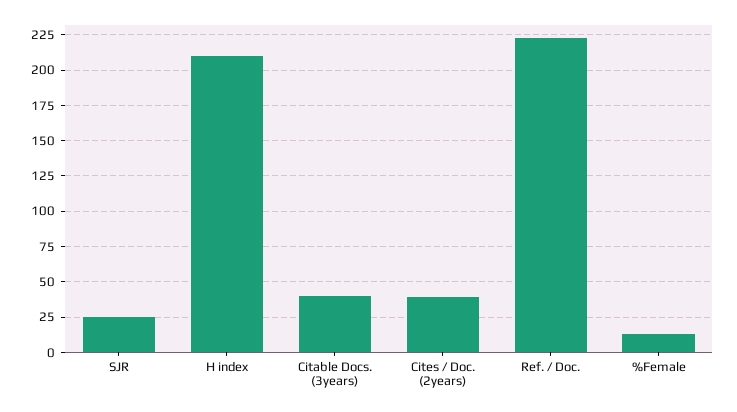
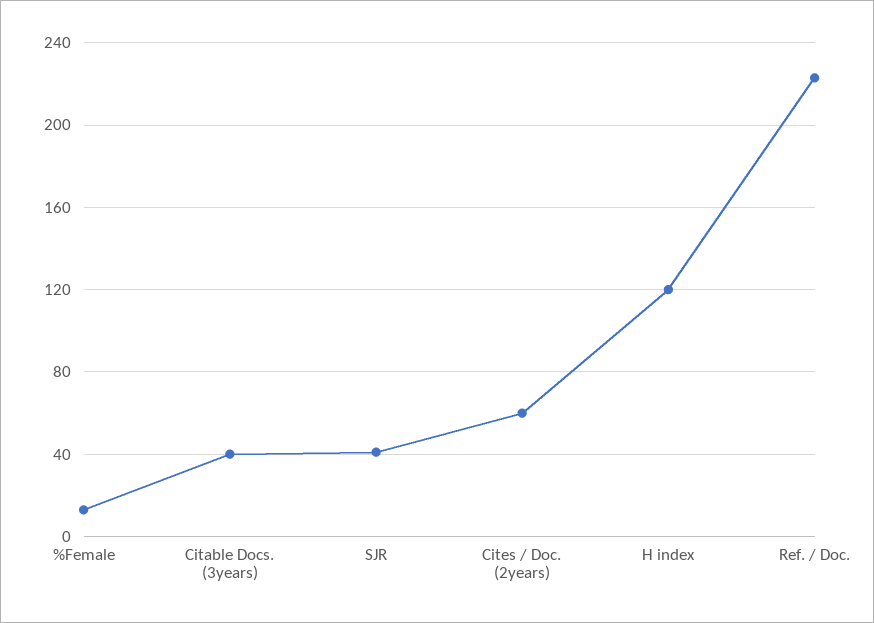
SJR: 25 -> 40
H index: 210 -> 120
Cites / Doc. (2years): 40 -> 60

